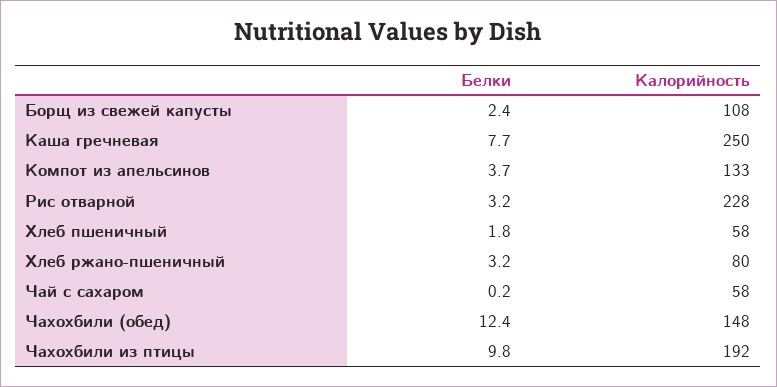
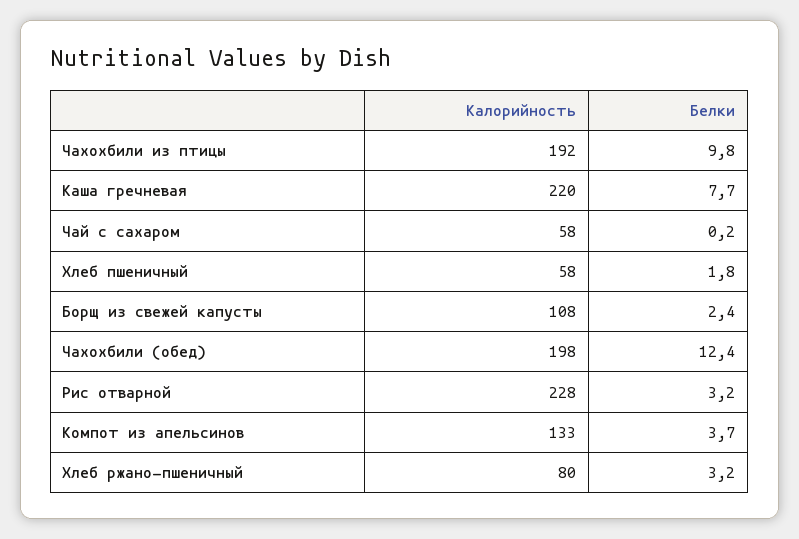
Калорийность, Каша гречневая: 250 -> 220
Калорийность, Чахохбили (обед): 148 -> 198

